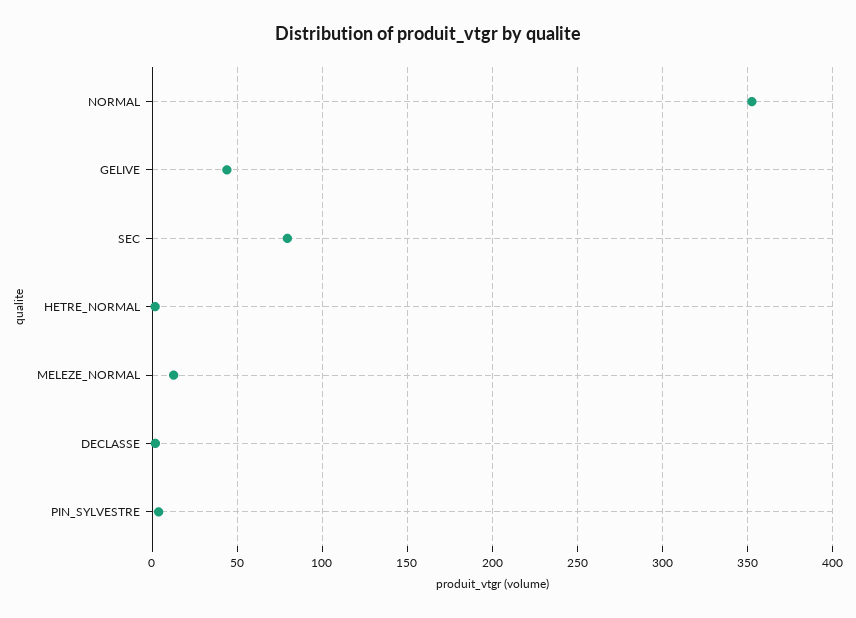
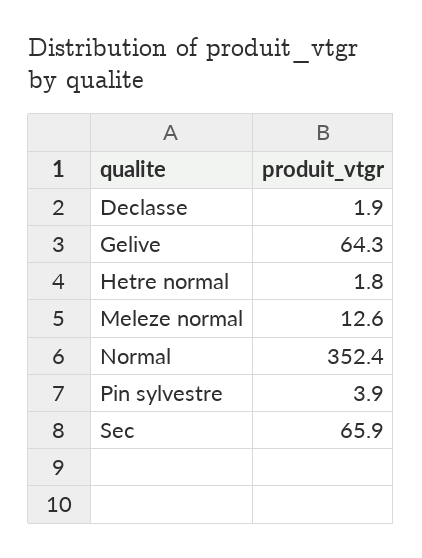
GELIVE: 45 -> 64.3
SEC: 80 -> 65.9

